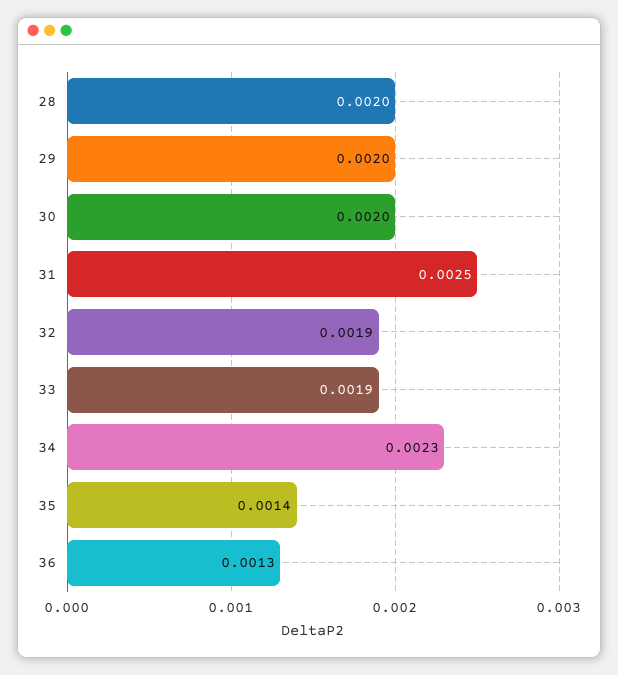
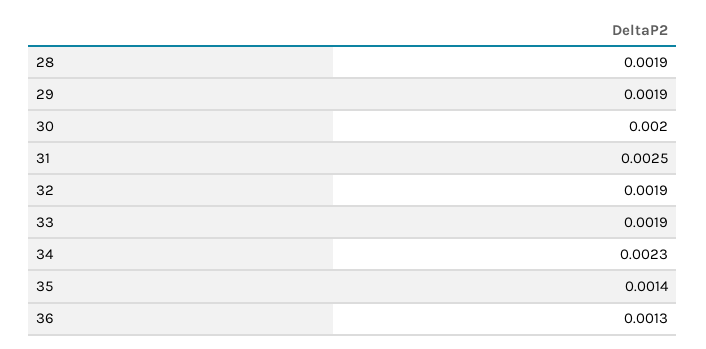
28: 0.002 -> 0.0019
29: 0.002 -> 0.0019

